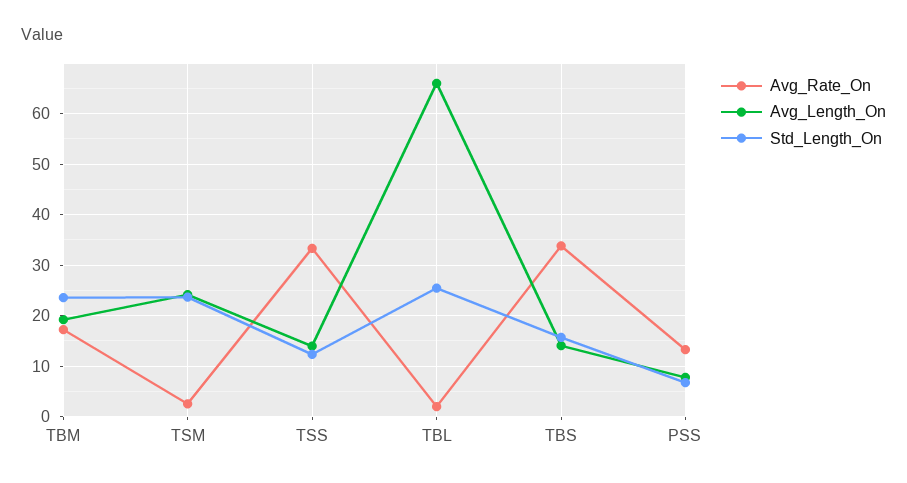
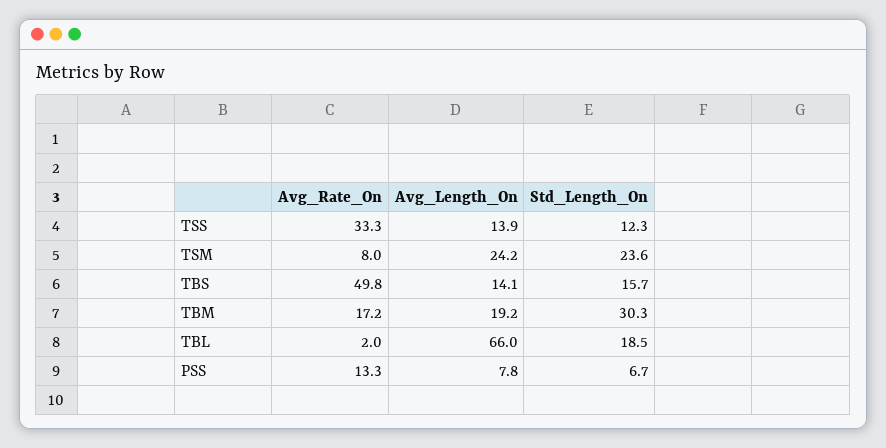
Std_Length_On, TBM: 24 -> 30.3
Avg_Rate_On, TSM: 2 -> 8
Std_Length_On, TBL: 26 -> 18.5
Avg_Rate_On, TBS: 34 -> 49.8

